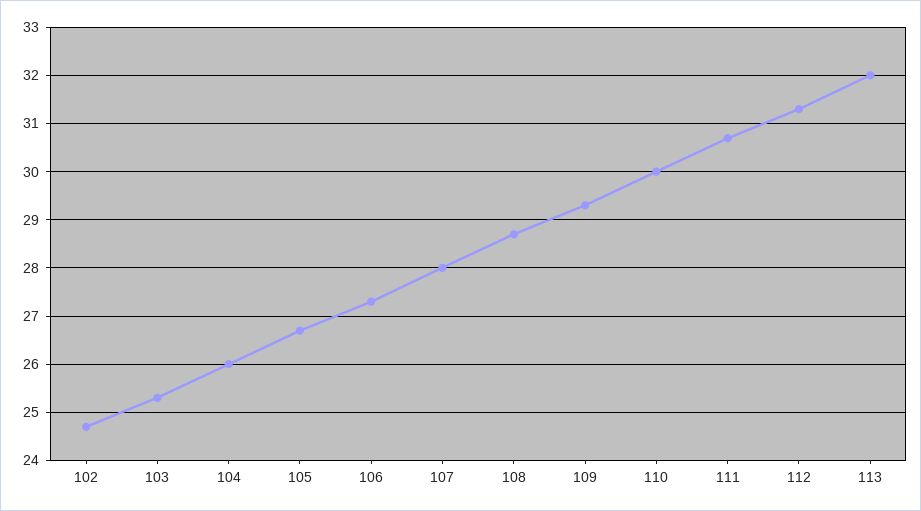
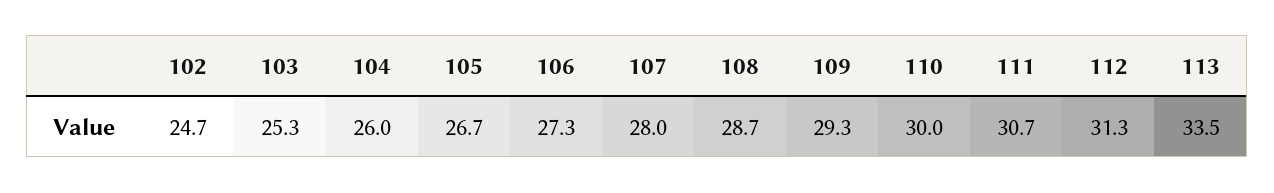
113: 32 -> 33.5

